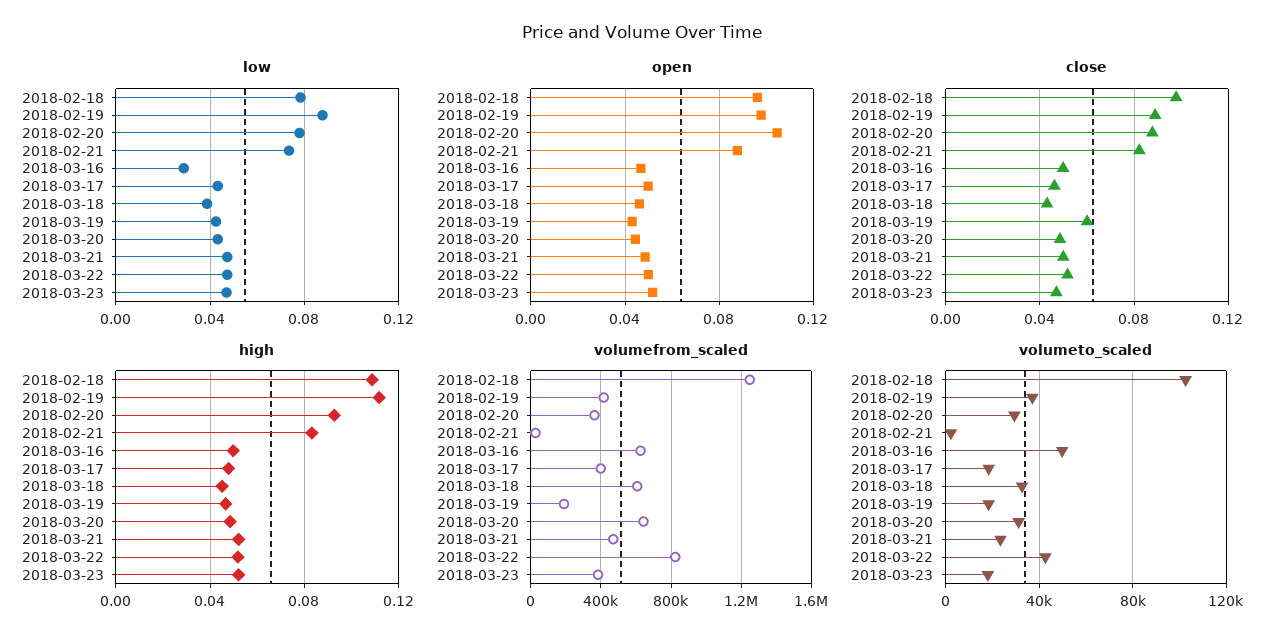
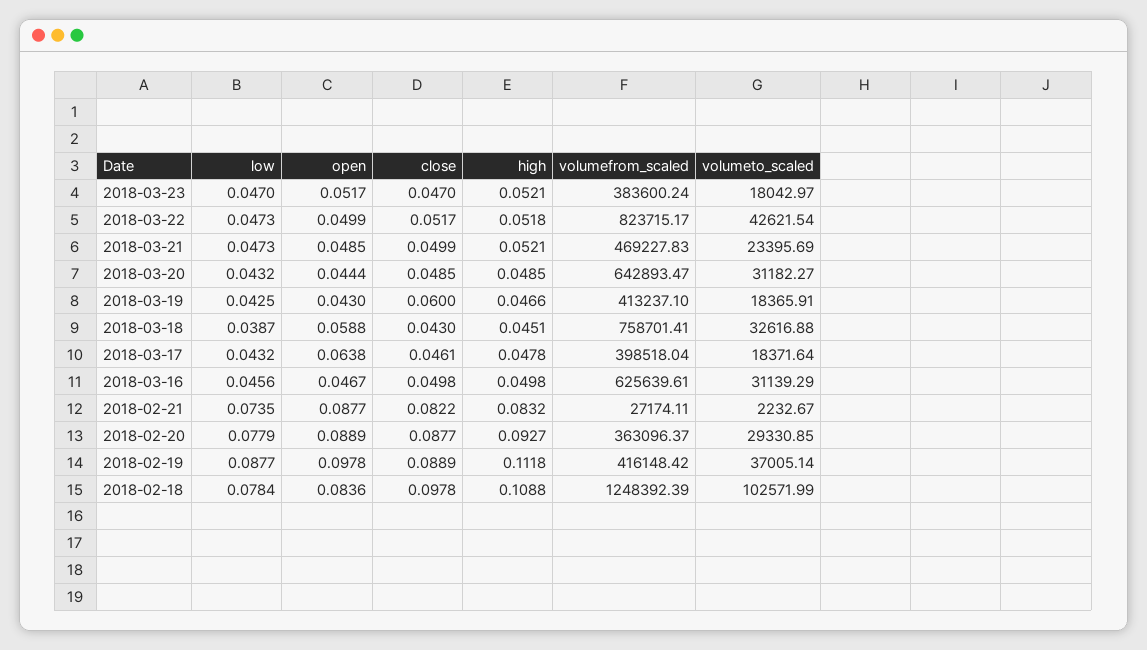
low, 2018-03-16: 0.03 -> 0.0456
open, 2018-02-18: 0.095 -> 0.0836
open, 2018-02-20: 0.105 -> 0.0889
open, 2018-03-17: 0.05 -> 0.0638
open, 2018-03-18: 0.045 -> 0.0588
volumefrom_scaled, 2018-03-18: 600000 -> 758701.41
volumefrom_scaled, 2018-03-19: 200000 -> 413237.1
volumeto_scaled, 2018-03-16: 50000 -> 31139.29

